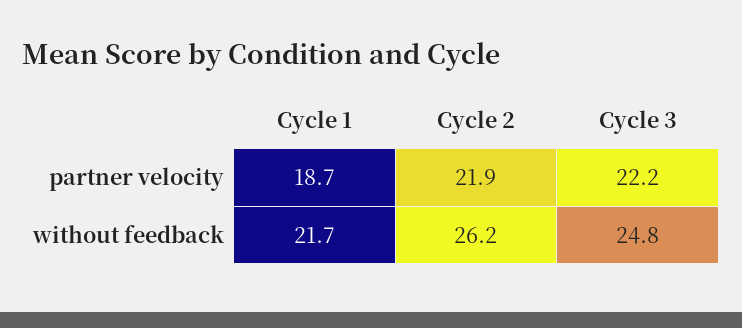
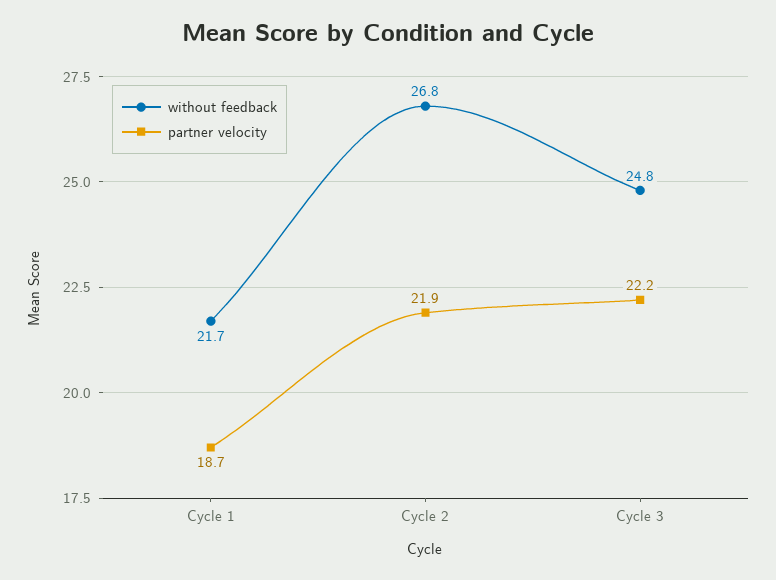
without feedback, Cycle 2: 26.2 -> 26.8

